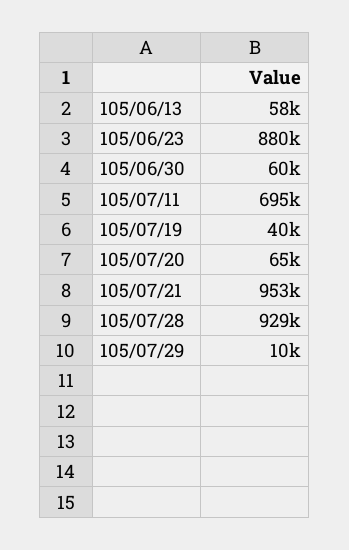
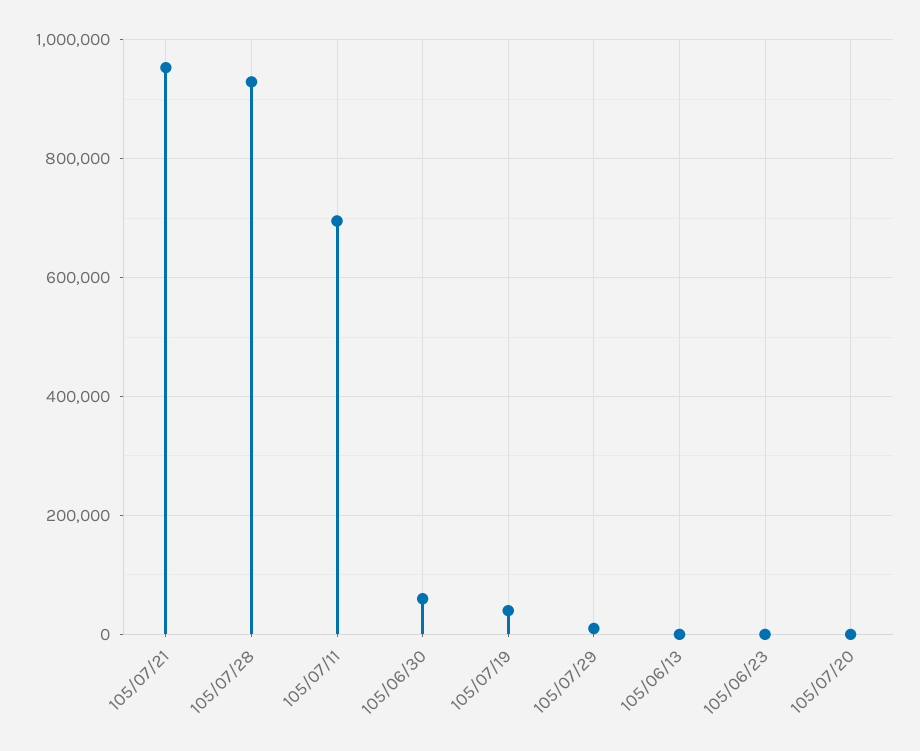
105/06/13: 58000 -> 0
105/06/23: 880000 -> 0
105/07/20: 65000 -> 0

